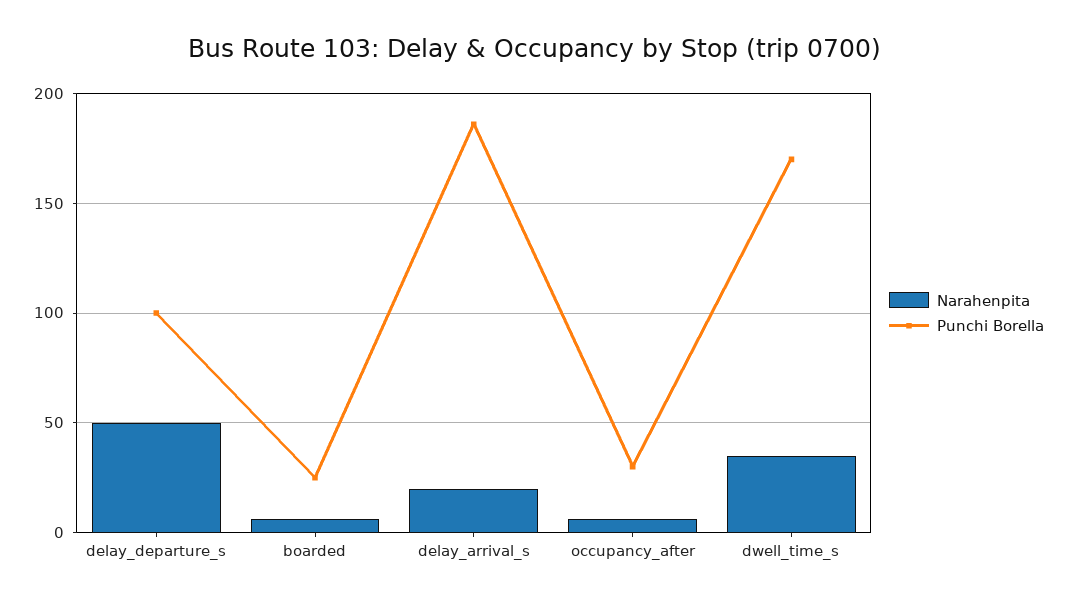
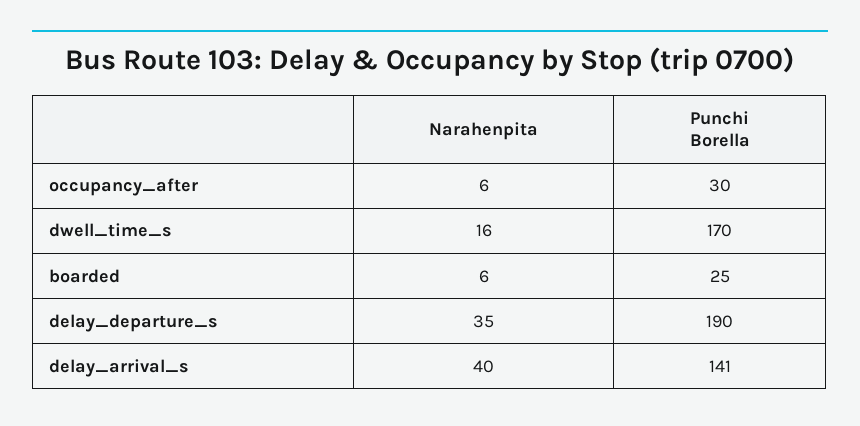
Narahenpita, delay_departure_s: 50 -> 35
Punchi Borella, delay_departure_s: 100 -> 190
Narahenpita, delay_arrival_s: 20 -> 40
Punchi Borella, delay_arrival_s: 185 -> 141
Narahenpita, dwell_time_s: 35 -> 16

